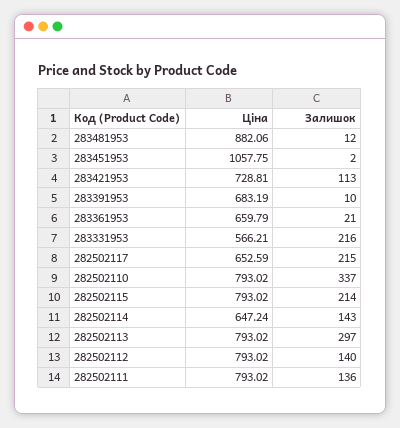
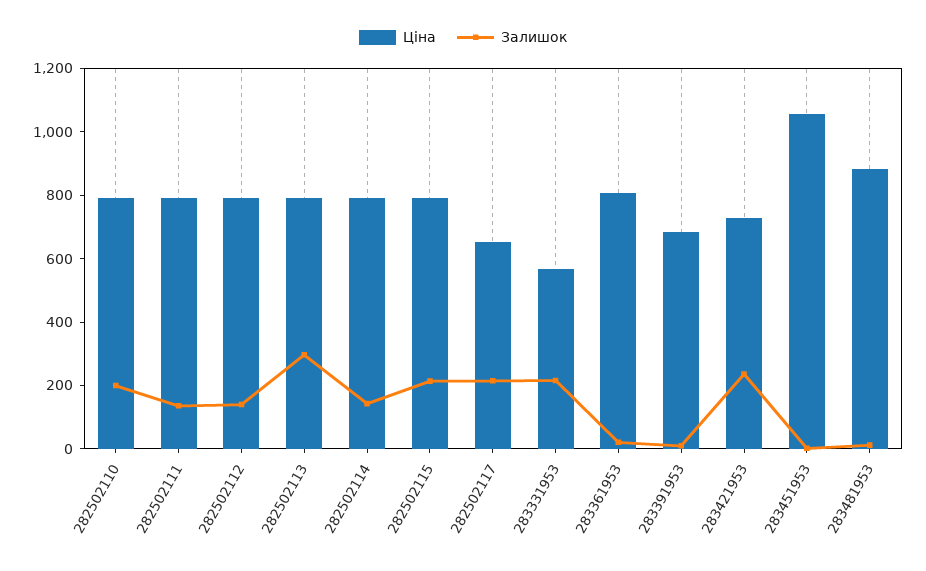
Залишок, 283421953: 113 -> 250
Ціна, 283361953: 659.79 -> 800
Залишок, 282502110: 337 -> 200
Ціна, 282502114: 647.24 -> 800

